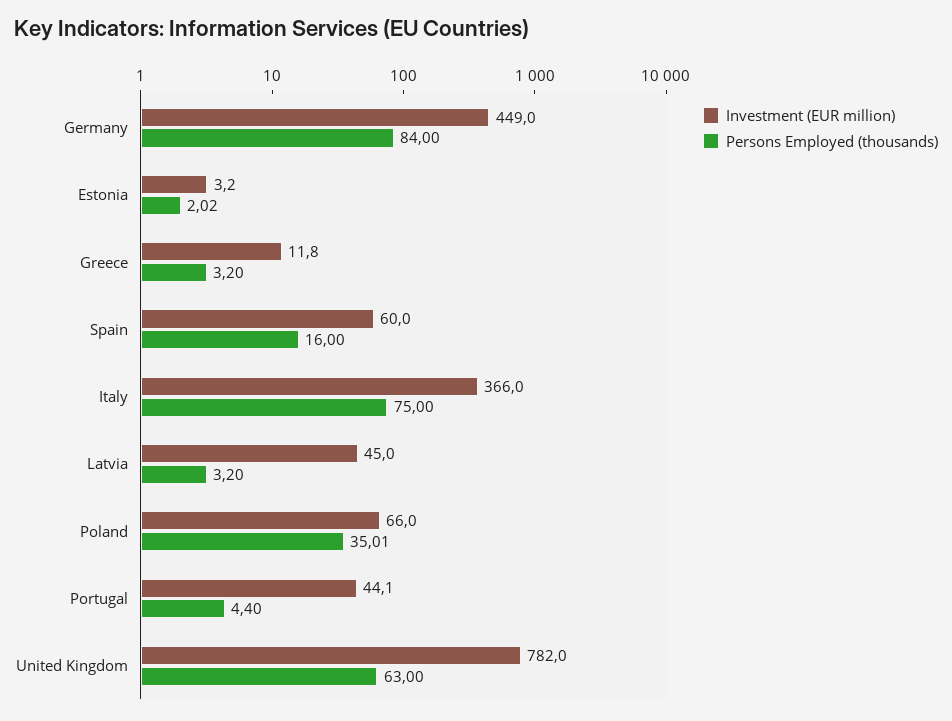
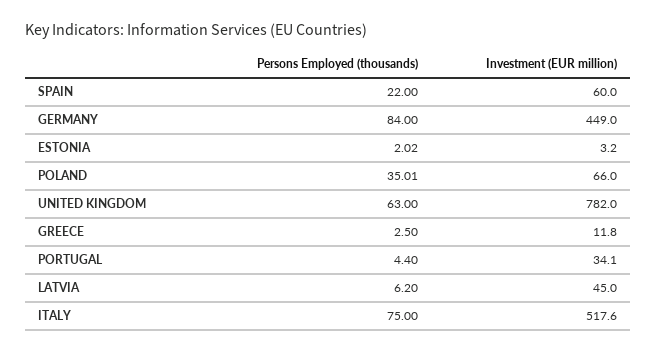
Persons Employed (thousands), Greece: 3.2 -> 2.5
Persons Employed (thousands), Spain: 16 -> 22
Investment (EUR million), Italy: 366 -> 517.6
Persons Employed (thousands), Latvia: 3.2 -> 6.2
Investment (EUR million), Portugal: 44.1 -> 34.1

